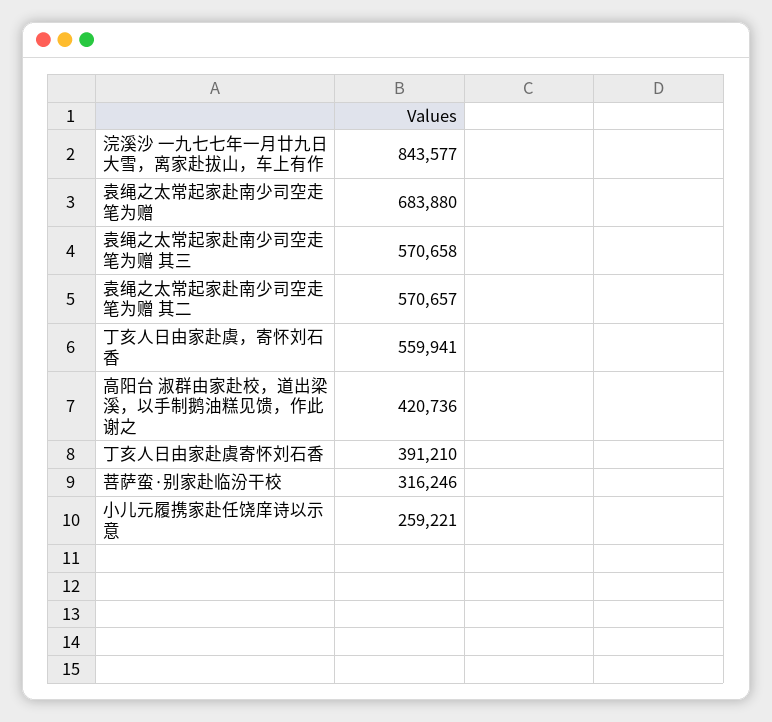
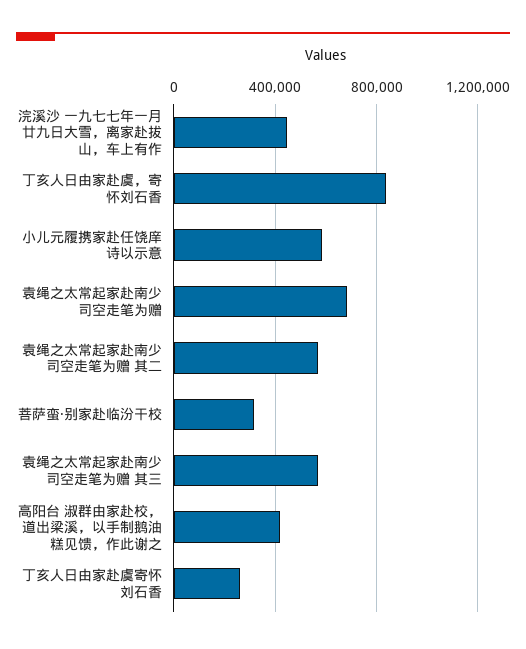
浣溪沙 一九七七年一月廿九日大雪，离家赴拔山，车上有作: 843577 -> 450000
丁亥人日由家赴虞，寄怀刘石香: 559941 -> 850000
丁亥人日由家赴虞寄怀刘石香: 391210 -> 250000
小儿元履携家赴任饶庠诗以示意: 259221 -> 600000

